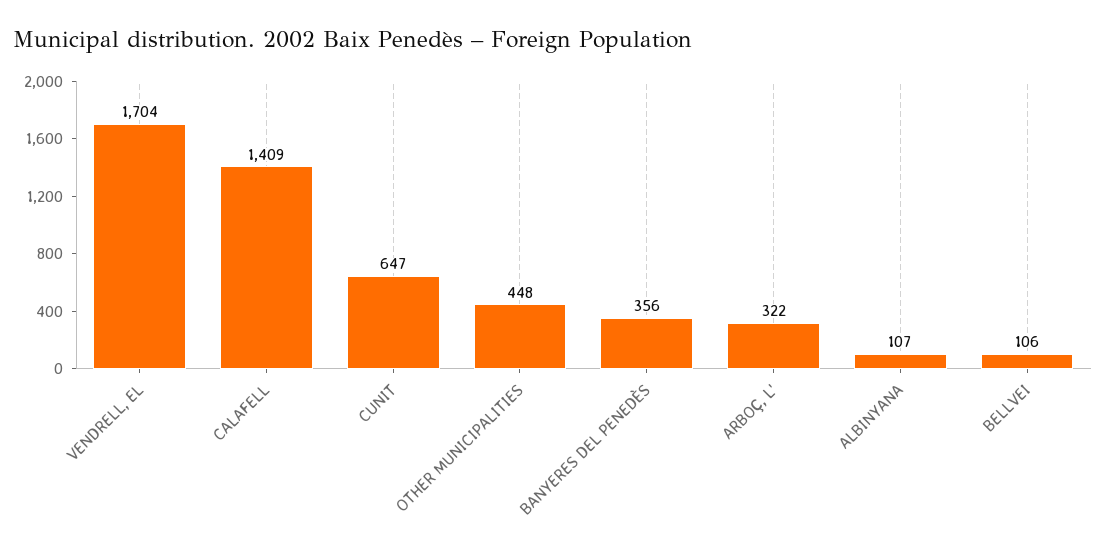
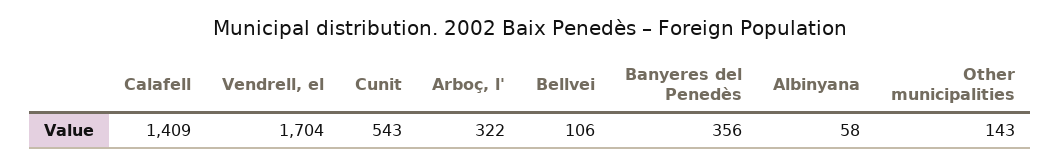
CUNIT: 647 -> 543
OTHER MUNICIPALITIES: 448 -> 143
ALBINYANA: 107 -> 58

